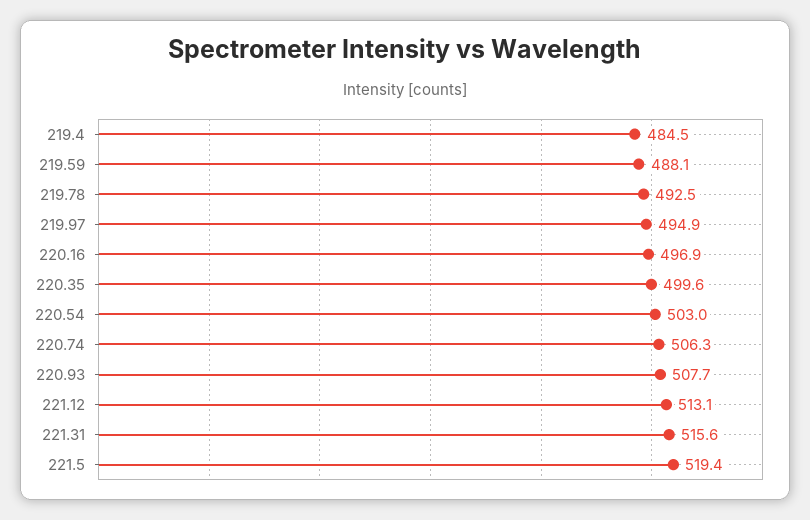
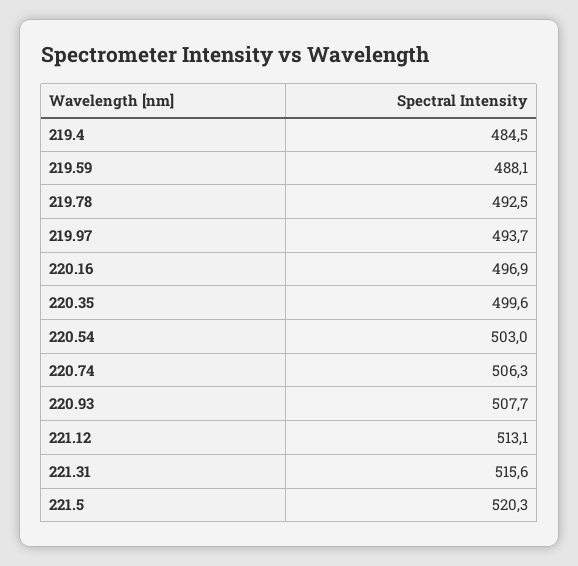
219.97: 494.9 -> 493.7
221.5: 519.4 -> 520.3

